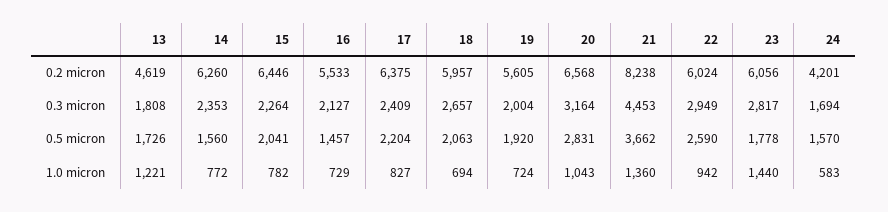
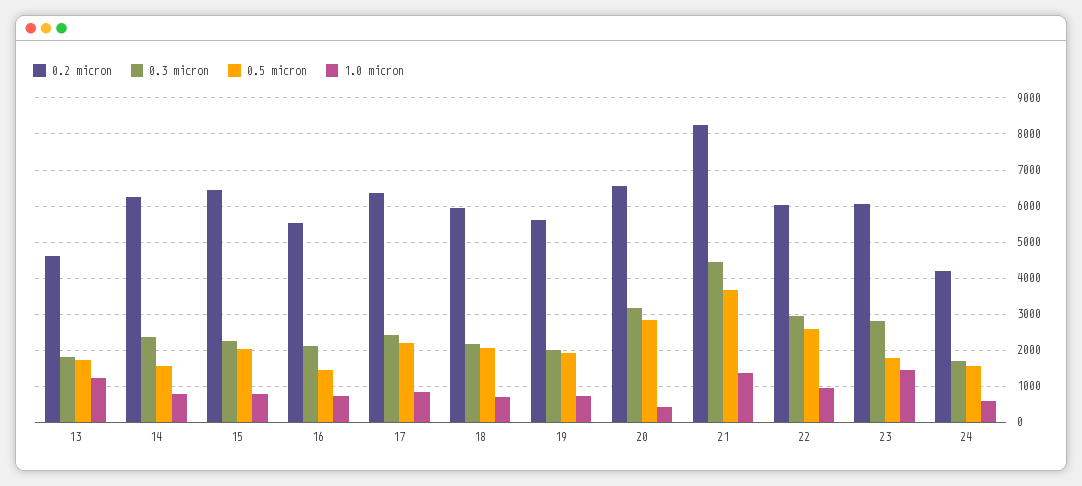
0.3 micron, 18: 2657 -> 2200
1.0 micron, 20: 1043 -> 400

